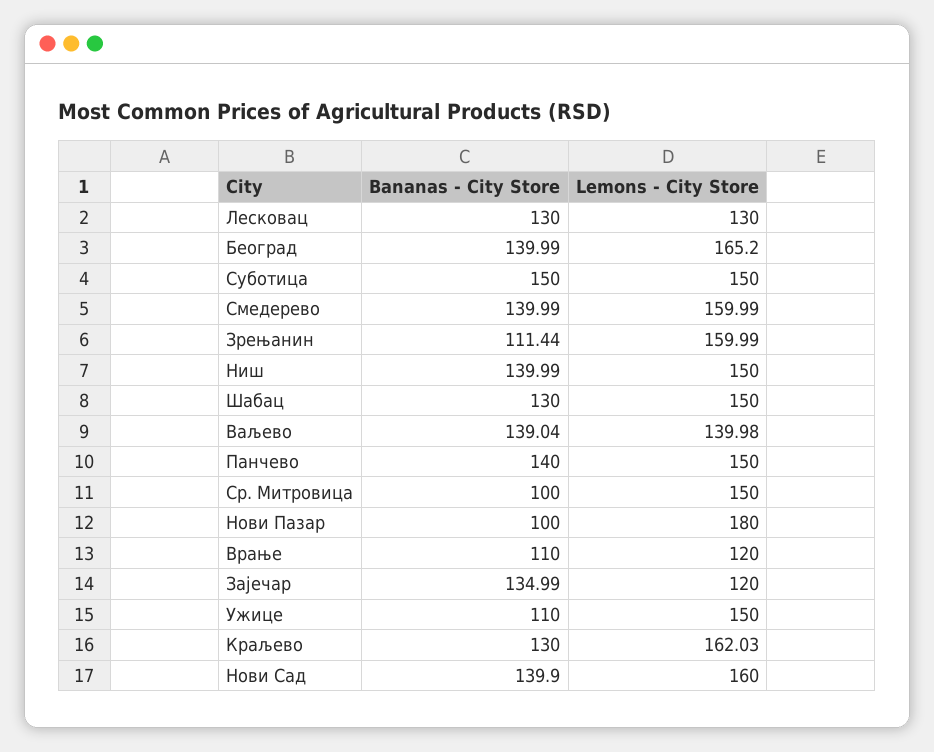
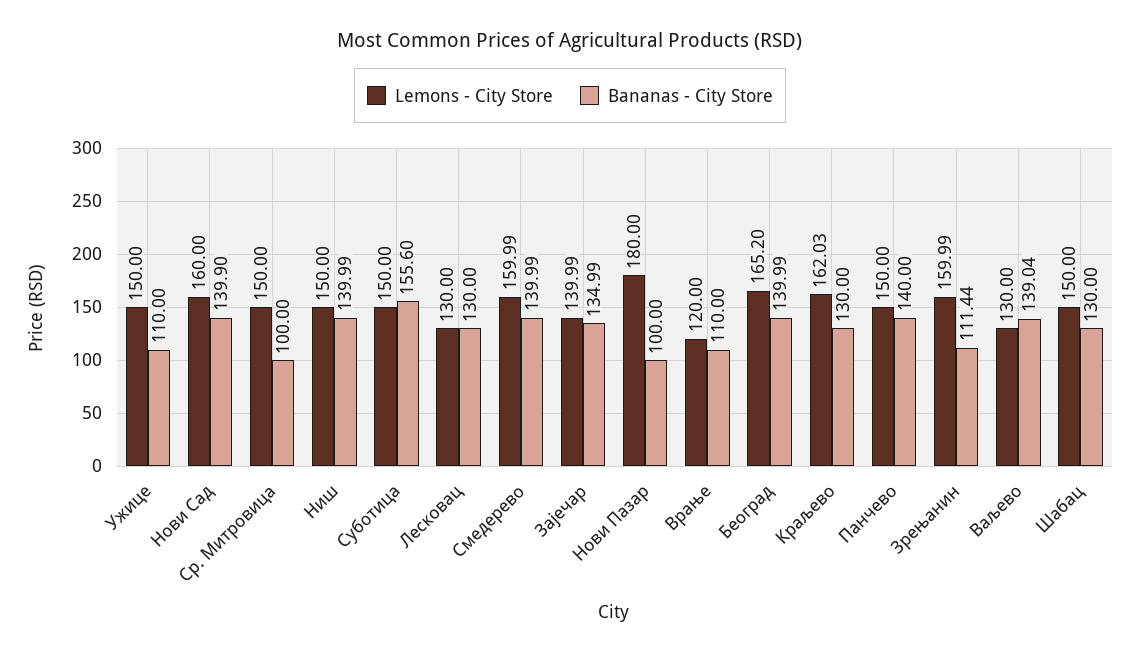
Bananas - City Store, Суботица: 150 -> 155.6
Lemons - City Store, Ваљево: 139.98 -> 130
Lemons - City Store, Зајечар: 120 -> 139.99

